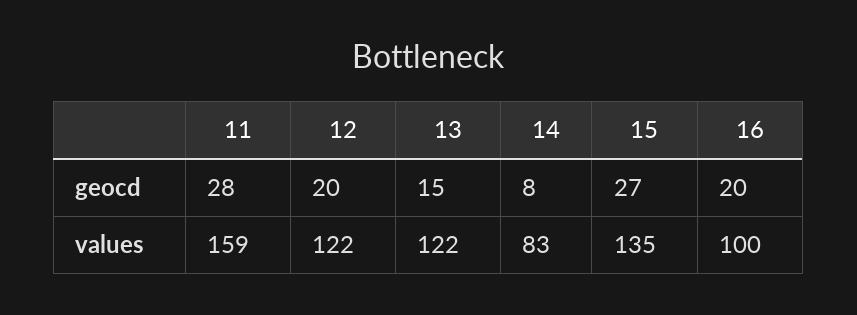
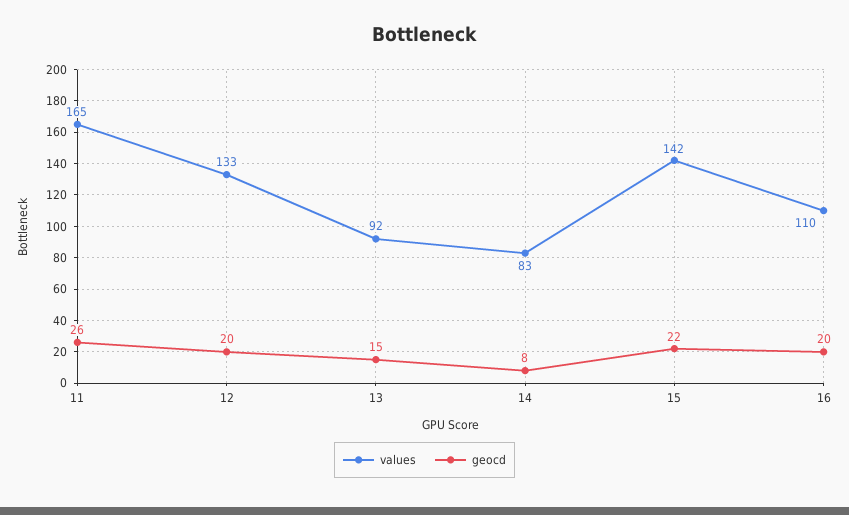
geocd, 11: 28 -> 26
geocd, 15: 27 -> 22
values, 11: 159 -> 165
values, 12: 122 -> 133
values, 13: 122 -> 92
values, 15: 135 -> 142
values, 16: 100 -> 110

